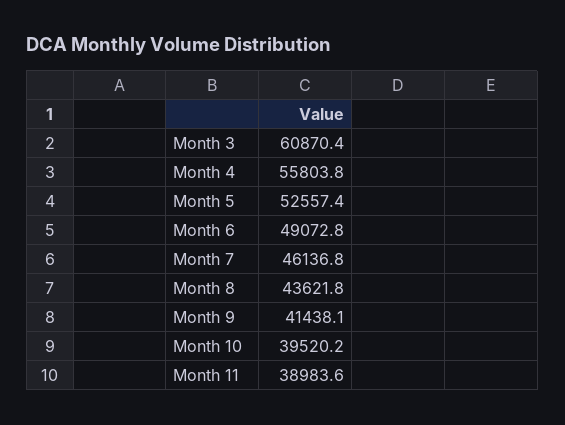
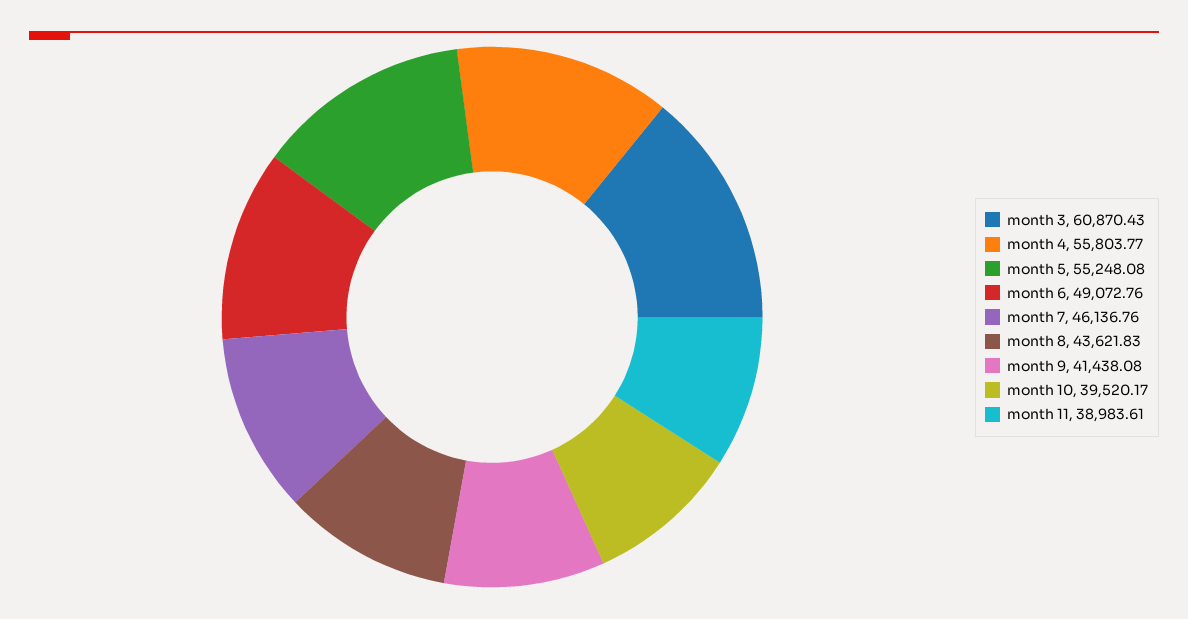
Month 5: 52557.4 -> 55248.08

